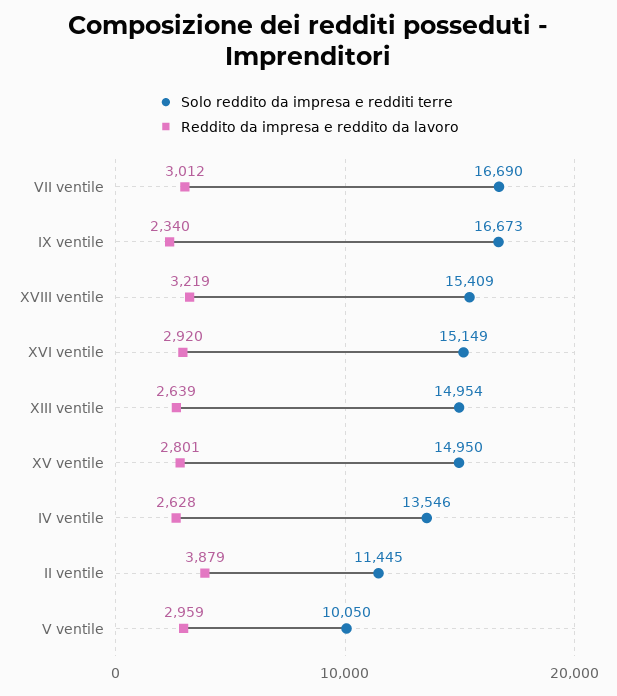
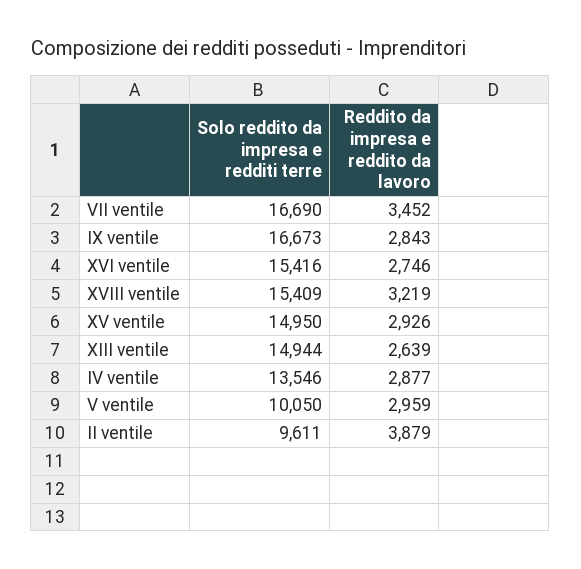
Reddito da impresa e reddito da lavoro, VII ventile: 3012 -> 3452
Reddito da impresa e reddito da lavoro, IX ventile: 2340 -> 2843
Solo reddito da impresa e redditi terre, XVI ventile: 15149 -> 15416
Reddito da impresa e reddito da lavoro, XVI ventile: 2920 -> 2746
Solo reddito da impresa e redditi terre, XIII ventile: 14954 -> 14944
Reddito da impresa e reddito da lavoro, XV ventile: 2801 -> 2926
Reddito da impresa e reddito da lavoro, IV ventile: 2628 -> 2877
Solo reddito da impresa e redditi terre, II ventile: 11445 -> 9611

